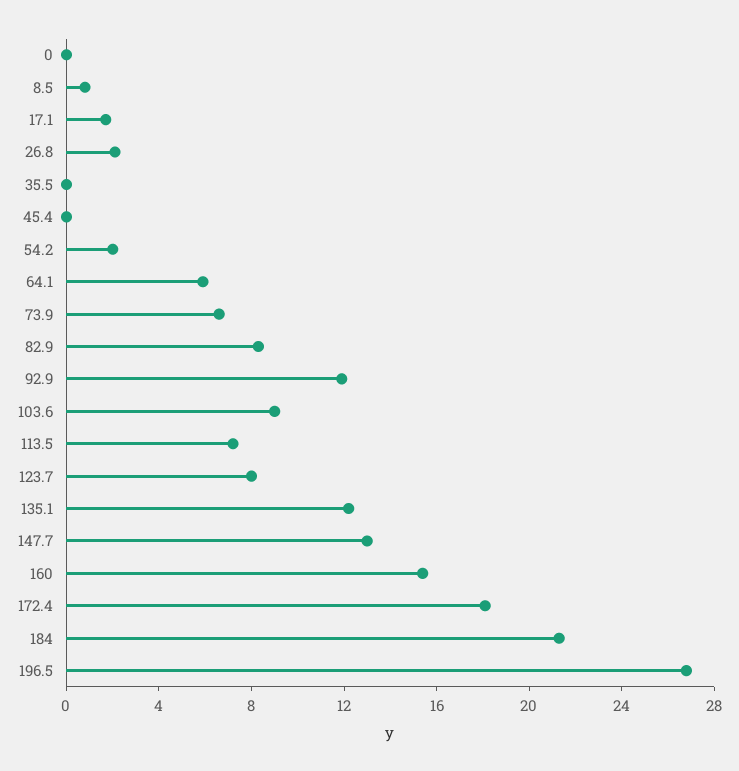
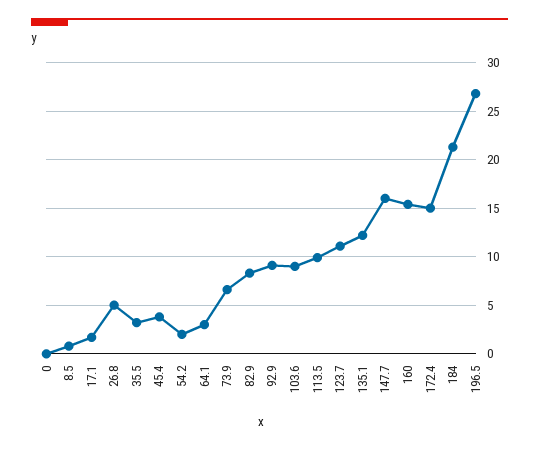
26.8: 2 -> 5
35.5: 0 -> 3
45.4: 0 -> 4
64.1: 6 -> 3
92.9: 12 -> 9
113.5: 7 -> 10
123.7: 8 -> 11
147.7: 13 -> 16
172.4: 18 -> 15

